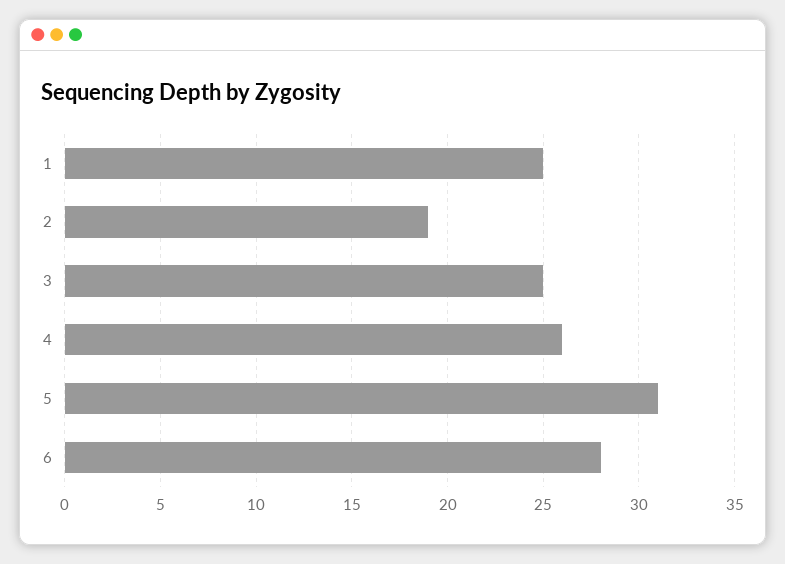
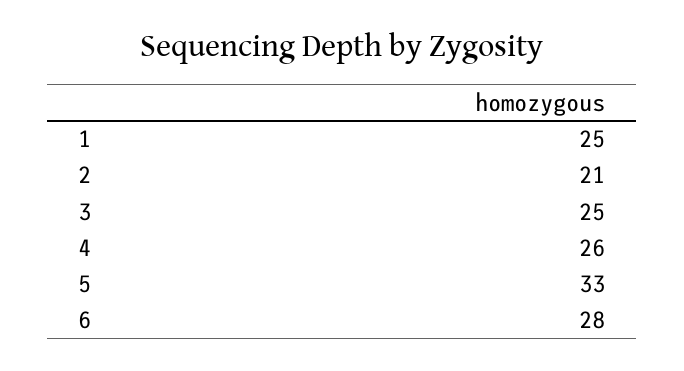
2: 19 -> 21
5: 31 -> 33

